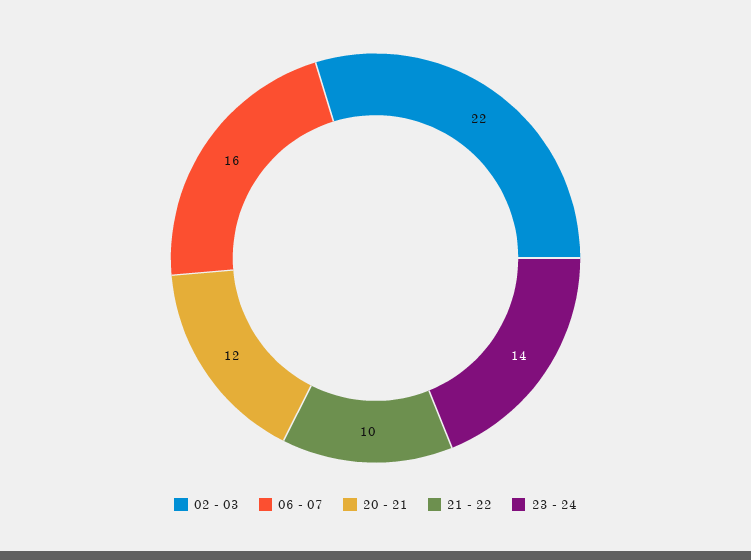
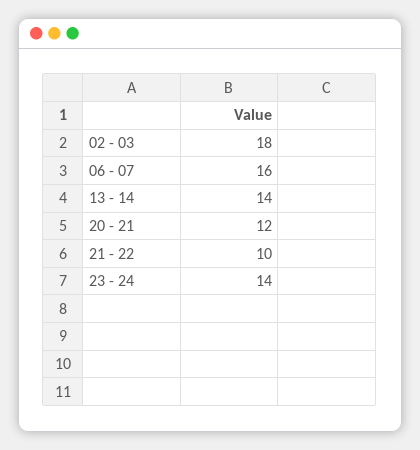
02 - 03: 22 -> 18
13 - 14: none -> 14

